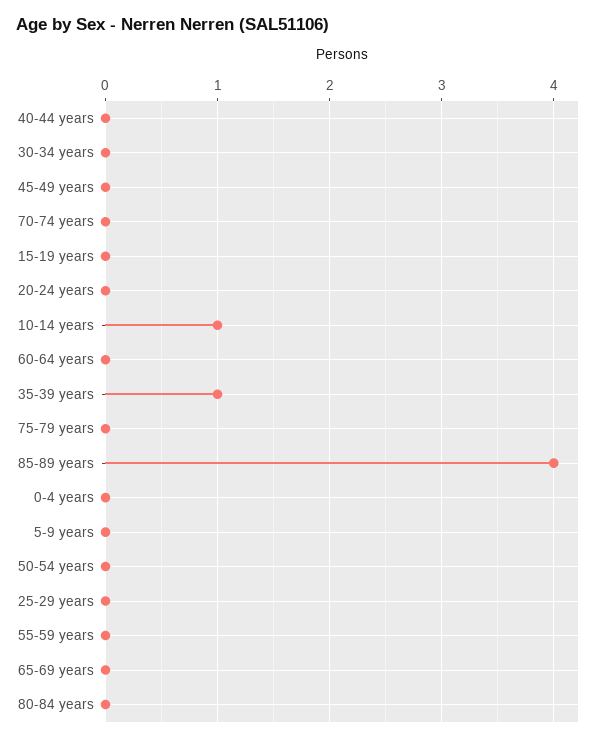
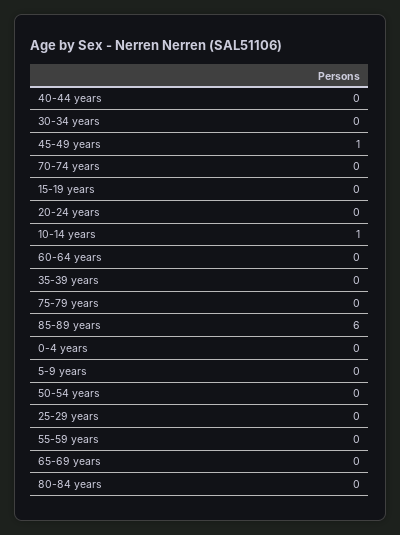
45-49 years: 0 -> 1
35-39 years: 1 -> 0
85-89 years: 4 -> 6

